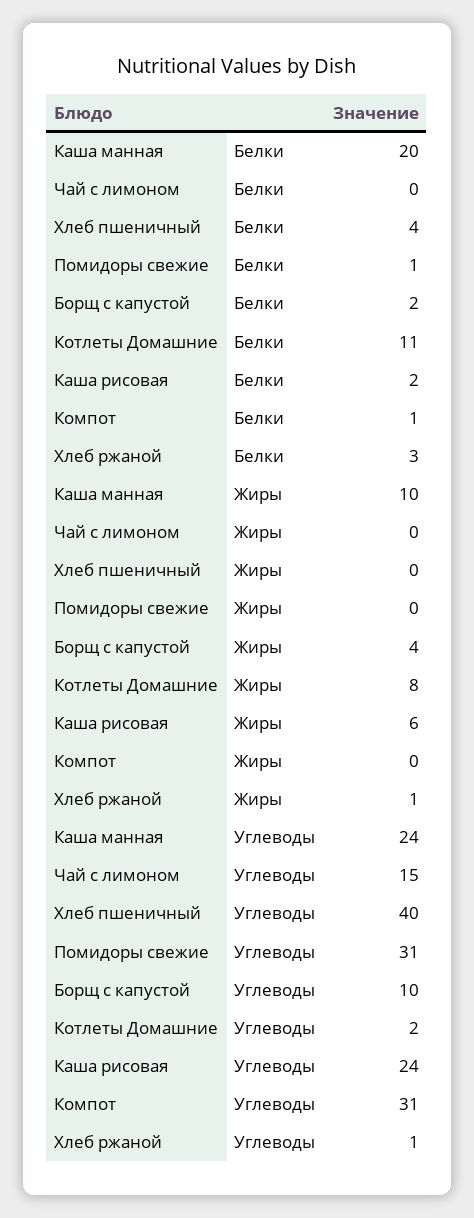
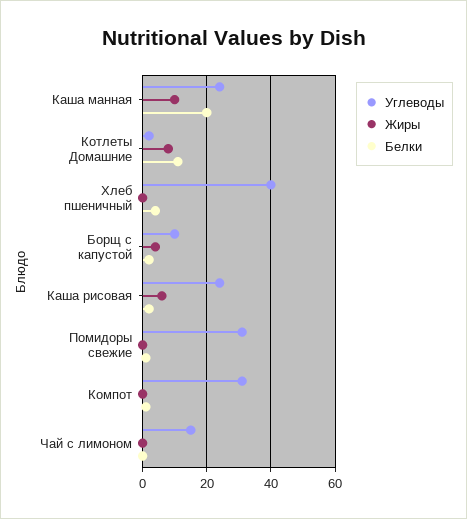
Белки, Хлеб ржаной: 3 -> none
Жиры, Хлеб ржаной: 1 -> none
Углеводы, Хлеб ржаной: 1 -> none

